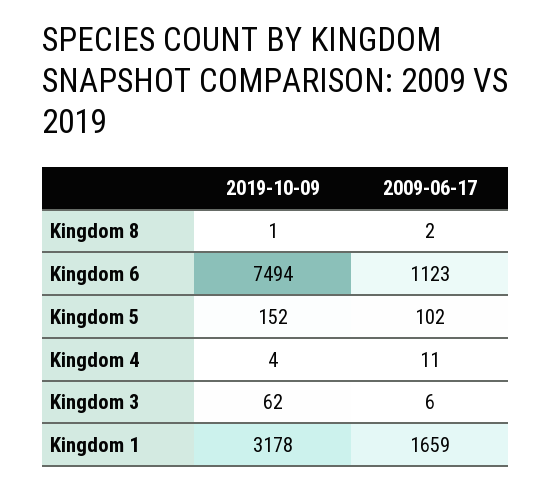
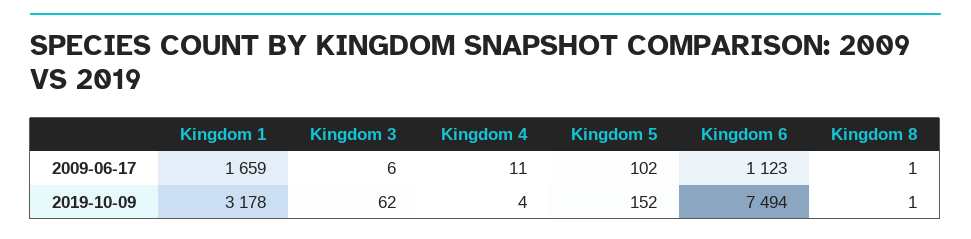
2009-06-17, Kingdom 8: 2 -> 1

